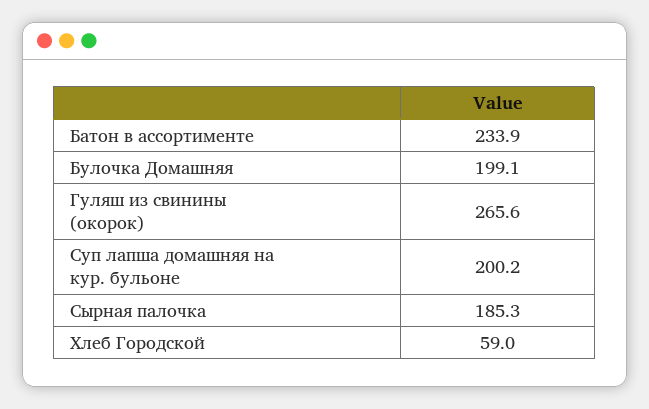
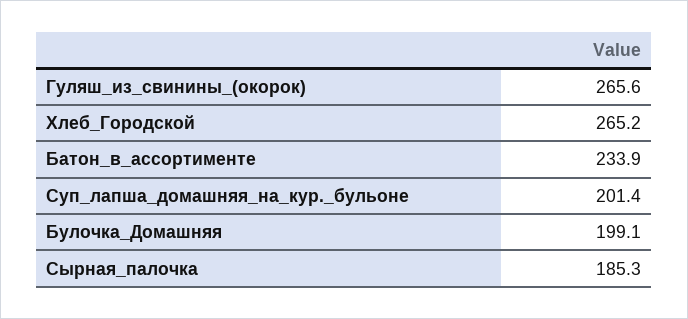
Суп лапша домашняя на кур. бульоне: 200.2 -> 201.4
Хлеб Городской: 59 -> 265.2

